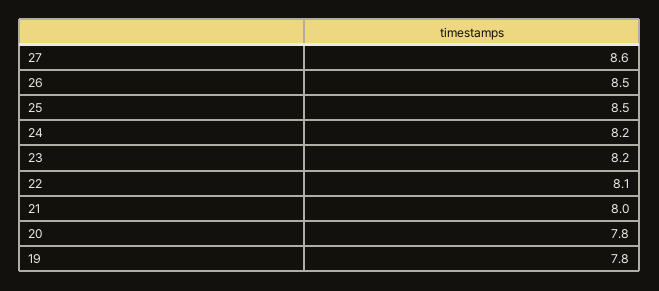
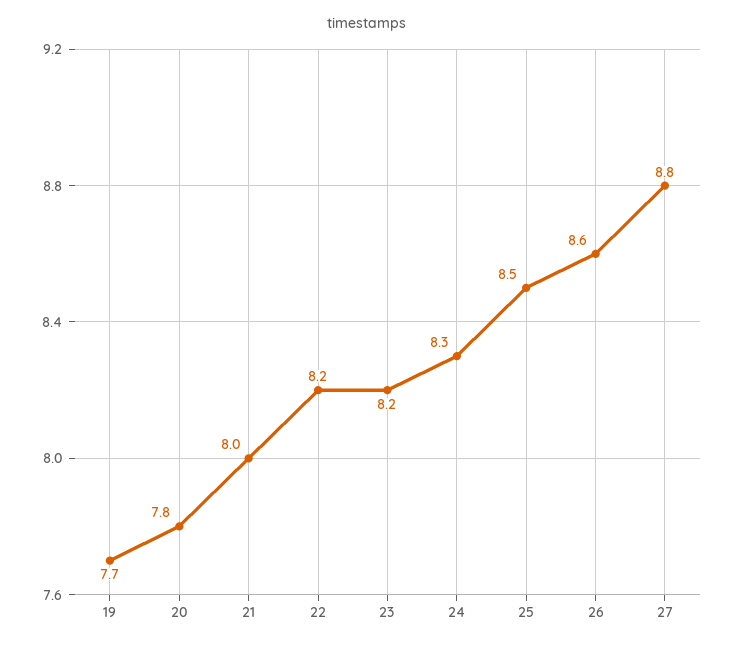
27: 8.6 -> 8.8
26: 8.5 -> 8.6
24: 8.2 -> 8.3
22: 8.1 -> 8.2
19: 7.8 -> 7.7

